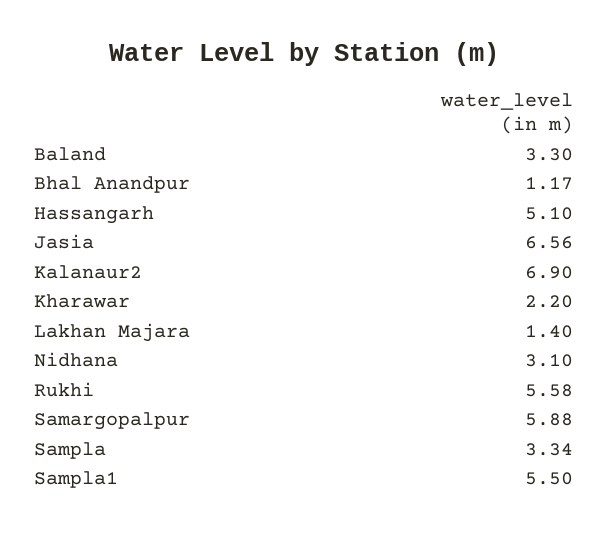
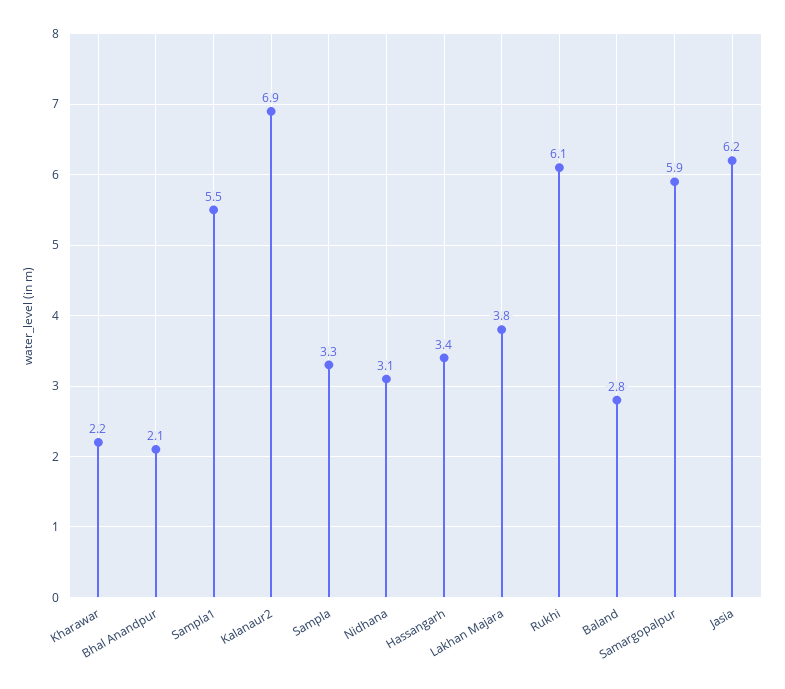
Baland: 3.3 -> 2.8
Bhal Anandpur: 1.17 -> 2.1
Hassangarh: 5.1 -> 3.4
Jasia: 6.56 -> 6.2
Lakhan Majara: 1.4 -> 3.8
Rukhi: 5.58 -> 6.1

